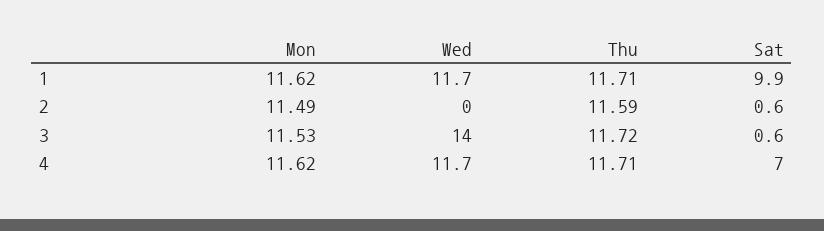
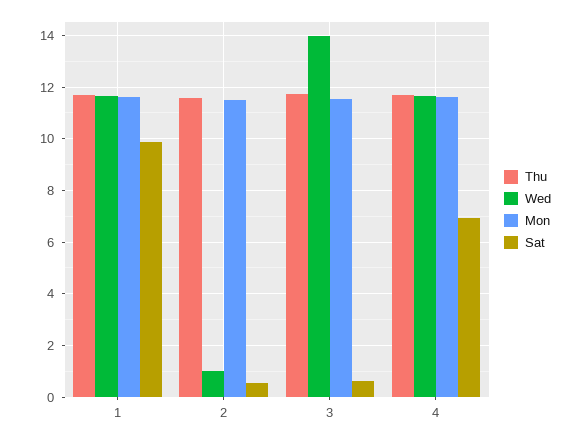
Wed, 2: 0 -> 1

